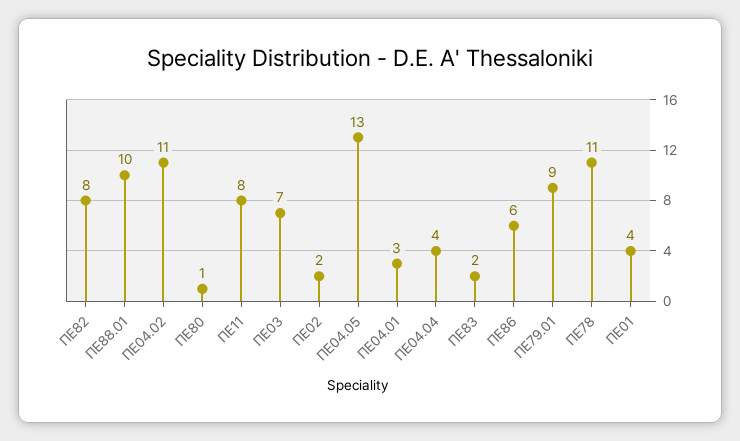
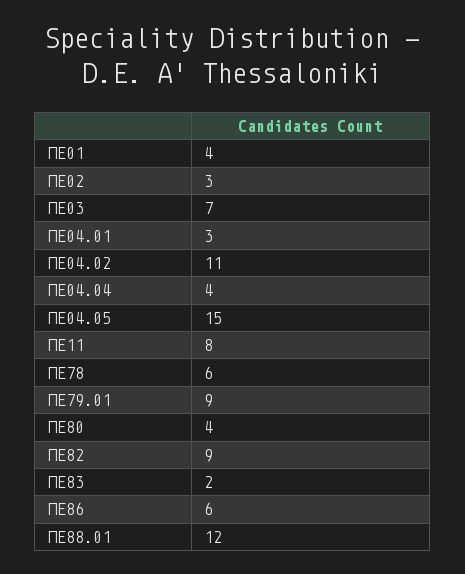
ΠΕ82: 8 -> 9
ΠΕ88.01: 10 -> 12
ΠΕ80: 1 -> 4
ΠΕ02: 2 -> 3
ΠΕ04.05: 13 -> 15
ΠΕ78: 11 -> 6

